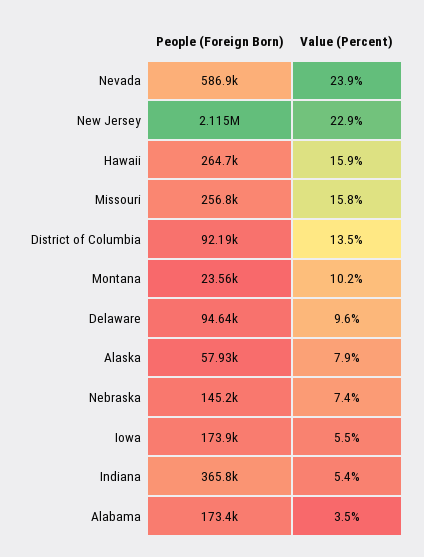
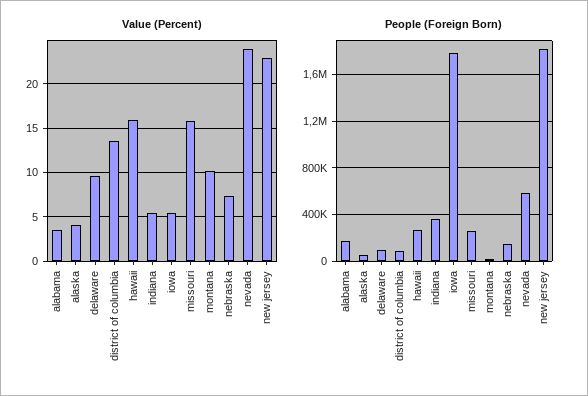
People (Foreign Born), New Jersey: 2115000 -> 1800000
Value (Percent), Alaska: 7.9 -> 4
People (Foreign Born), Iowa: 173900 -> 1800000

